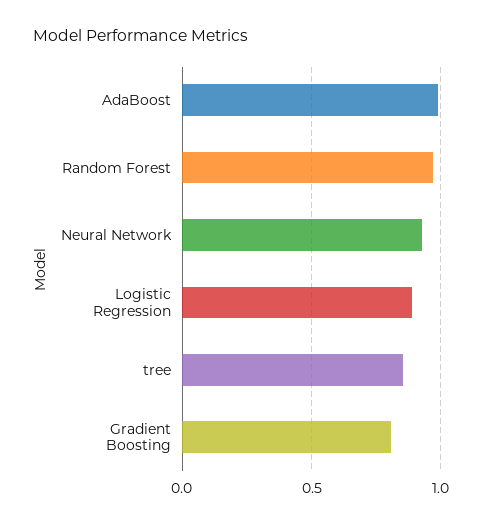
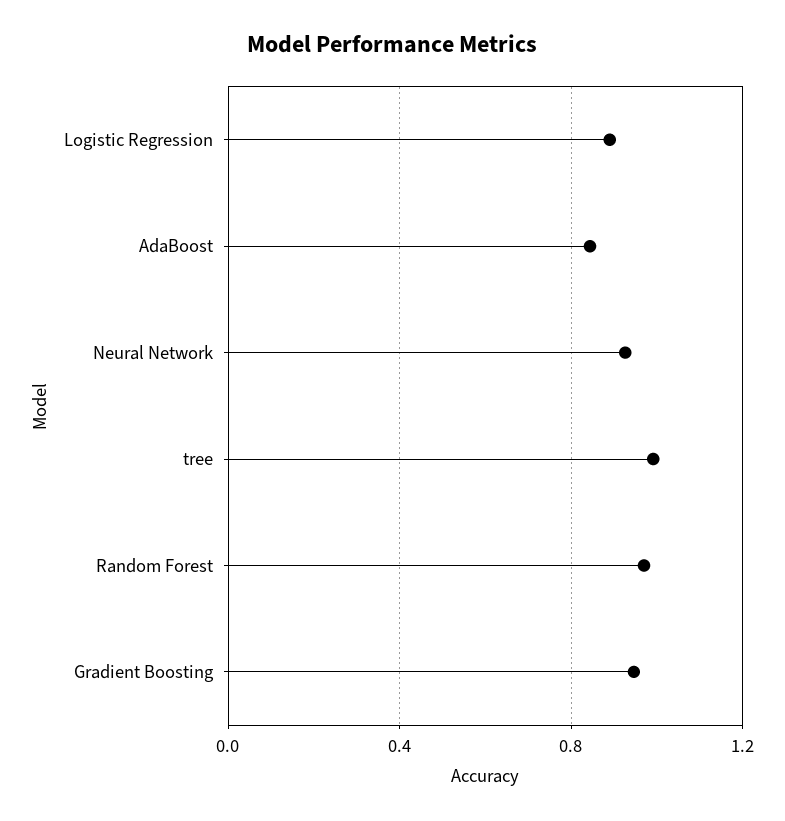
AdaBoost: 1 -> 0.85
tree: 0.85 -> 1
Gradient Boosting: 0.8 -> 0.95

